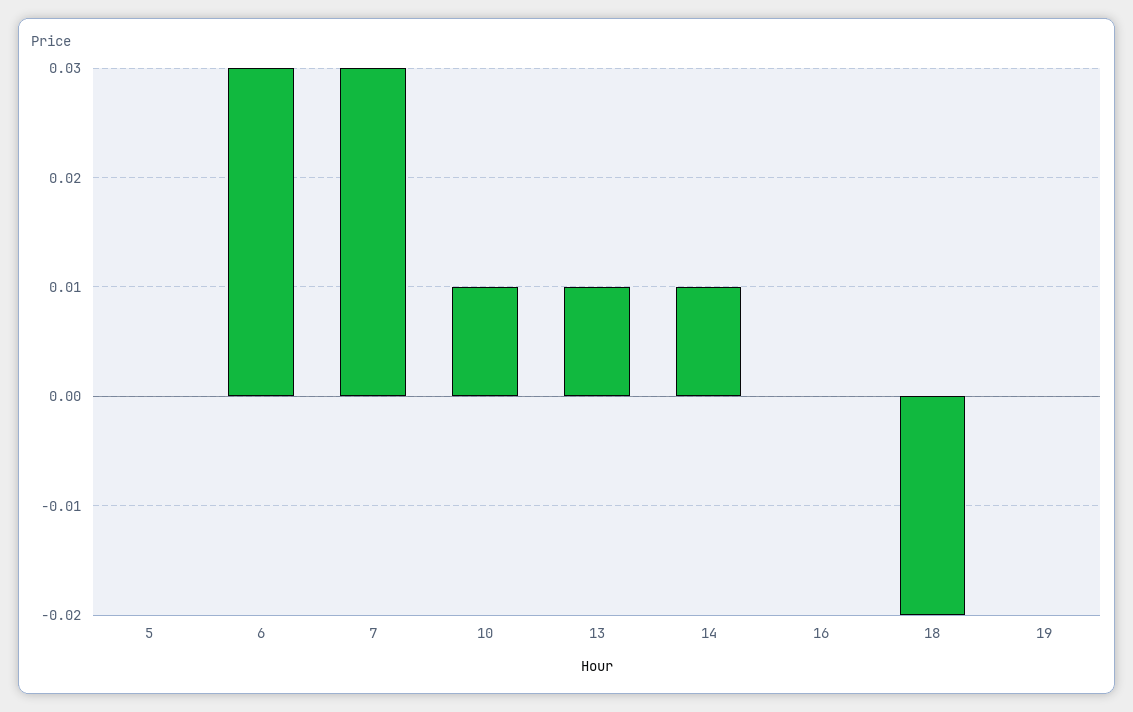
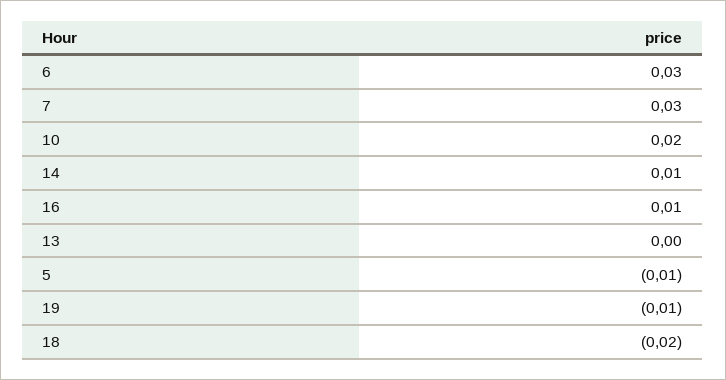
5: 0 -> -0.01
10: 0.01 -> 0.02
13: 0.01 -> 0
16: 0 -> 0.01
19: 0 -> -0.01

